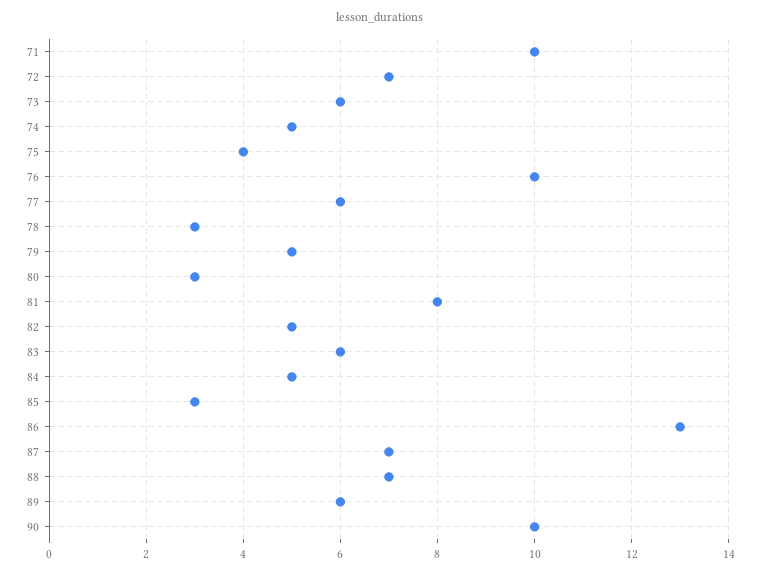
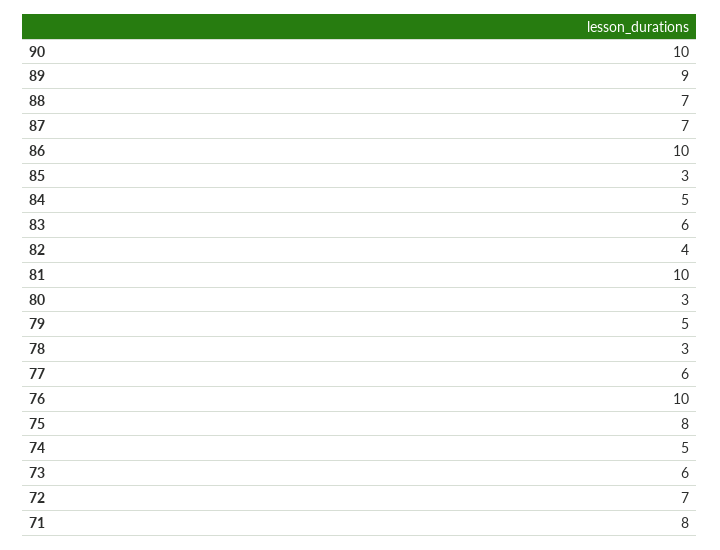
71: 10 -> 8
75: 4 -> 8
81: 8 -> 10
82: 5 -> 4
86: 13 -> 10
89: 6 -> 9

